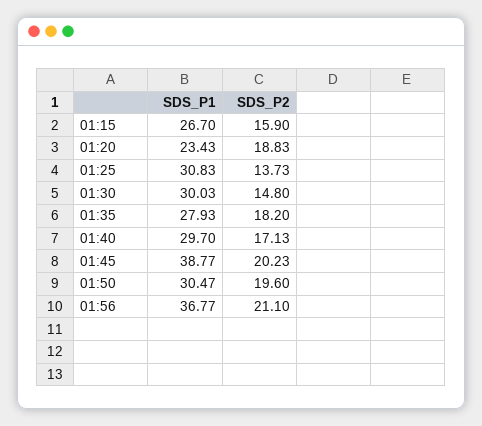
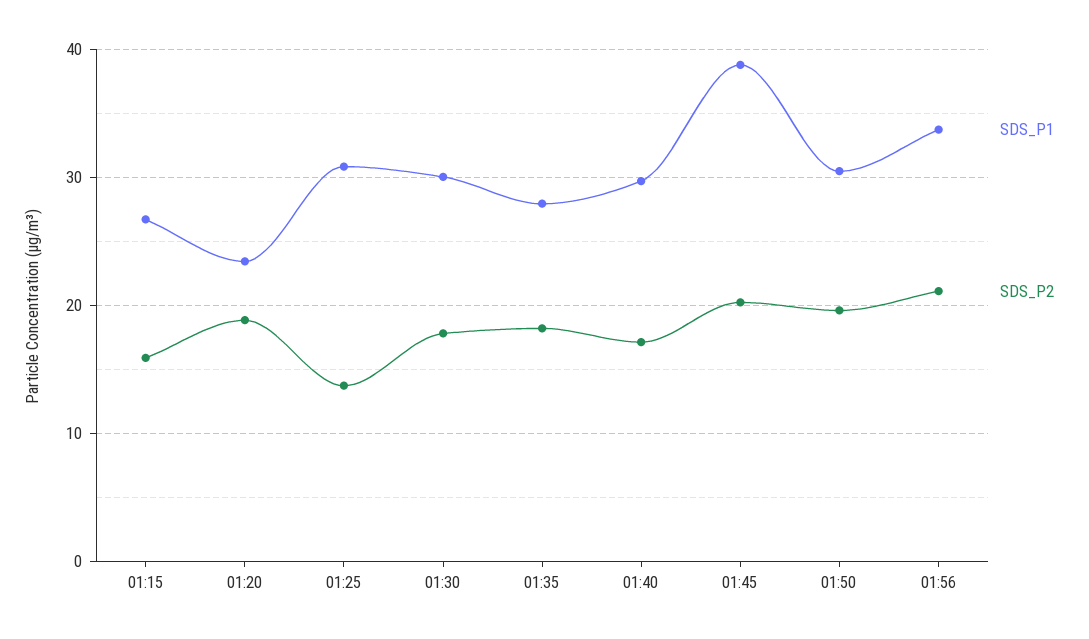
SDS_P2, 01:30: 14.8 -> 18
SDS_P1, 01:56: 36.77 -> 34

